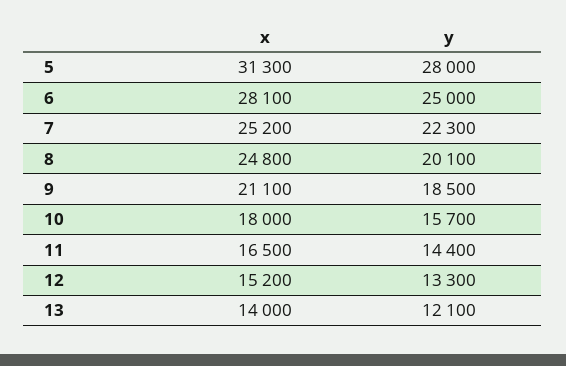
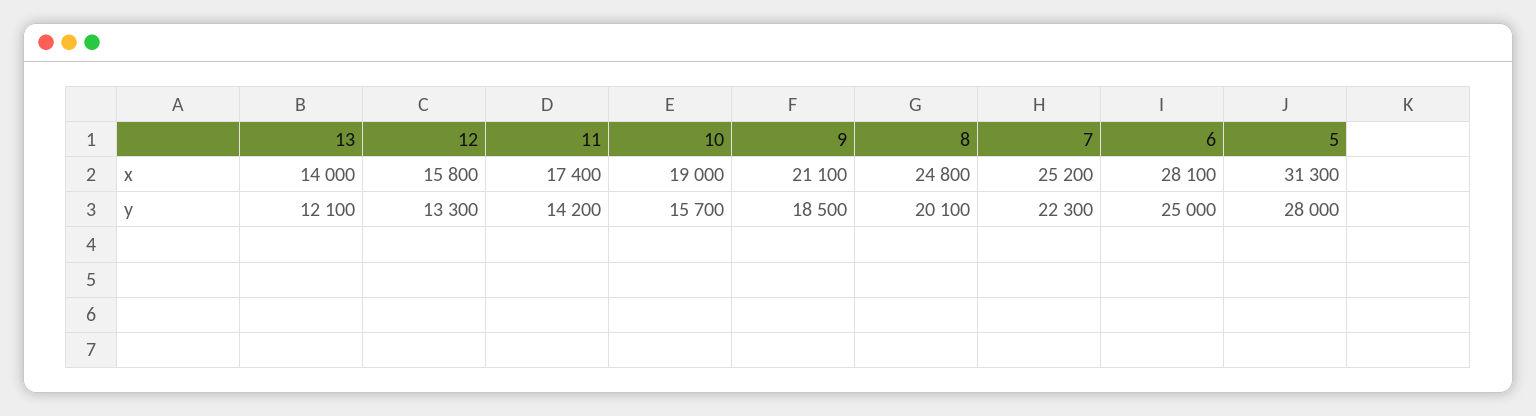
x, 10: 18000 -> 19000
x, 11: 16500 -> 17400
y, 11: 14400 -> 14200
x, 12: 15200 -> 15800

